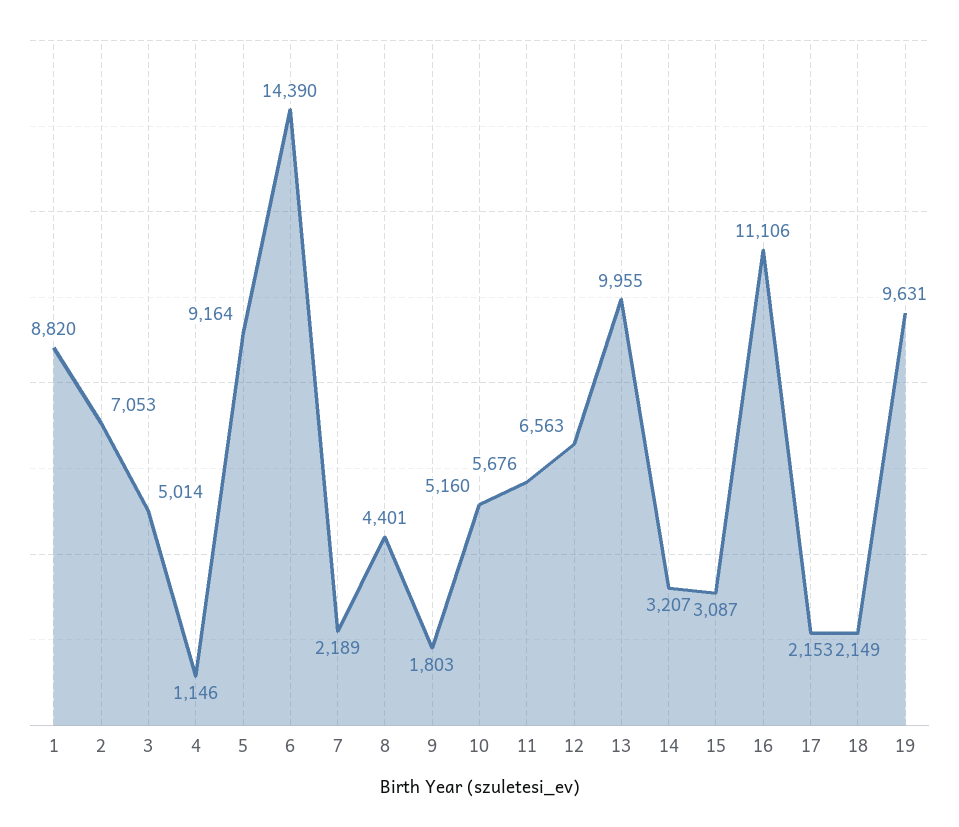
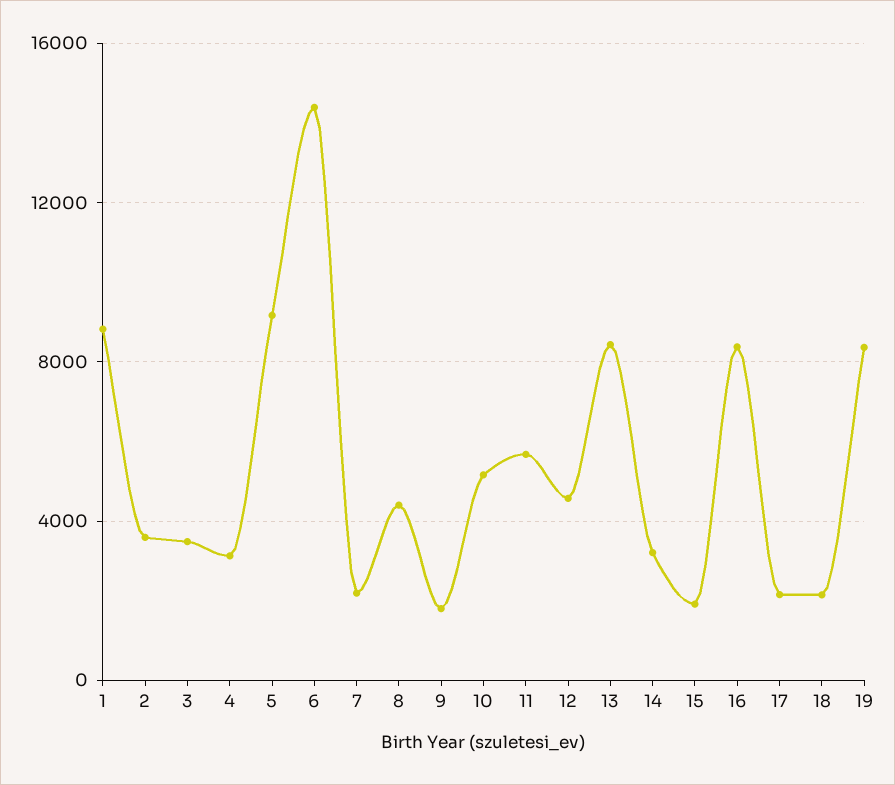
2: 7053 -> 3500
3: 5014 -> 3500
4: 1146 -> 3000
12: 6563 -> 4500
13: 9955 -> 8500
15: 3087 -> 2000
16: 11106 -> 8500
19: 9631 -> 8500

